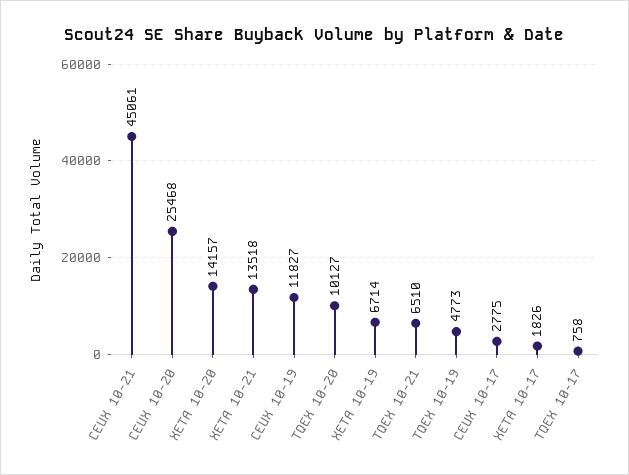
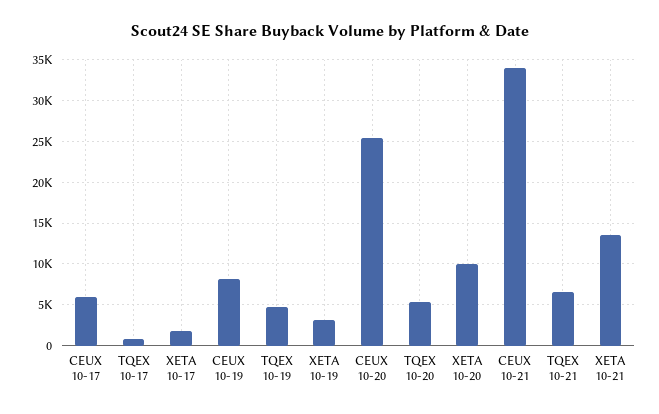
CEUX 10-21: 45061 -> 34000
XETA 10-20: 14157 -> 10000
CEUX 10-19: 11827 -> 8000
TQEX 10-20: 10127 -> 5000
XETA 10-19: 6714 -> 3000
CEUX 10-17: 2775 -> 6000

